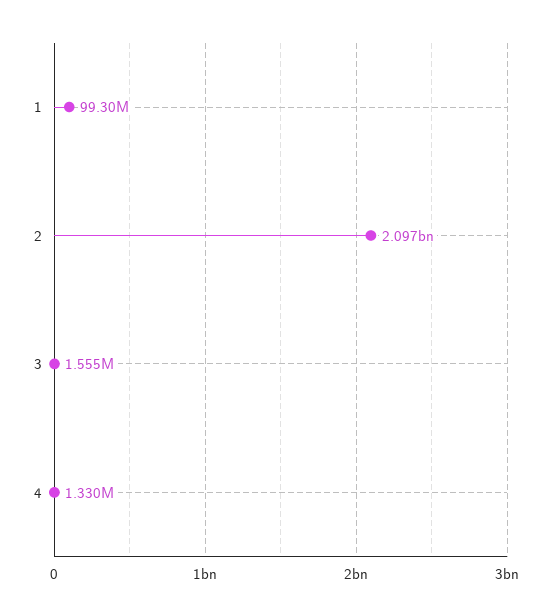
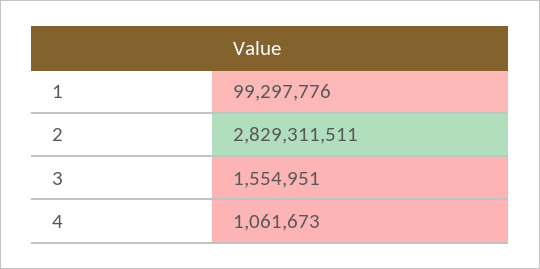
2: 2097000000 -> 2829311511
4: 1330000 -> 1061673

